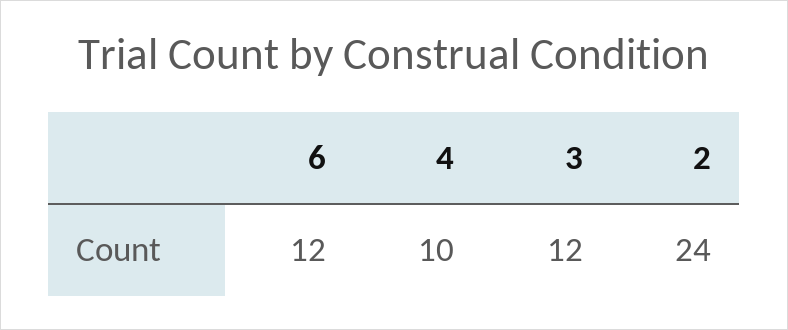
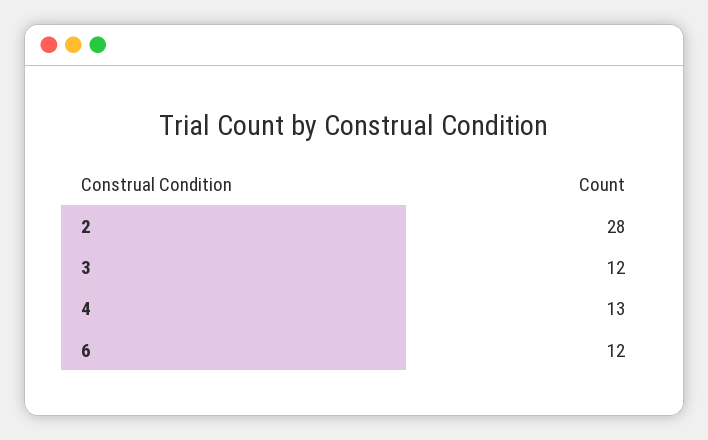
4: 10 -> 13
2: 24 -> 28

